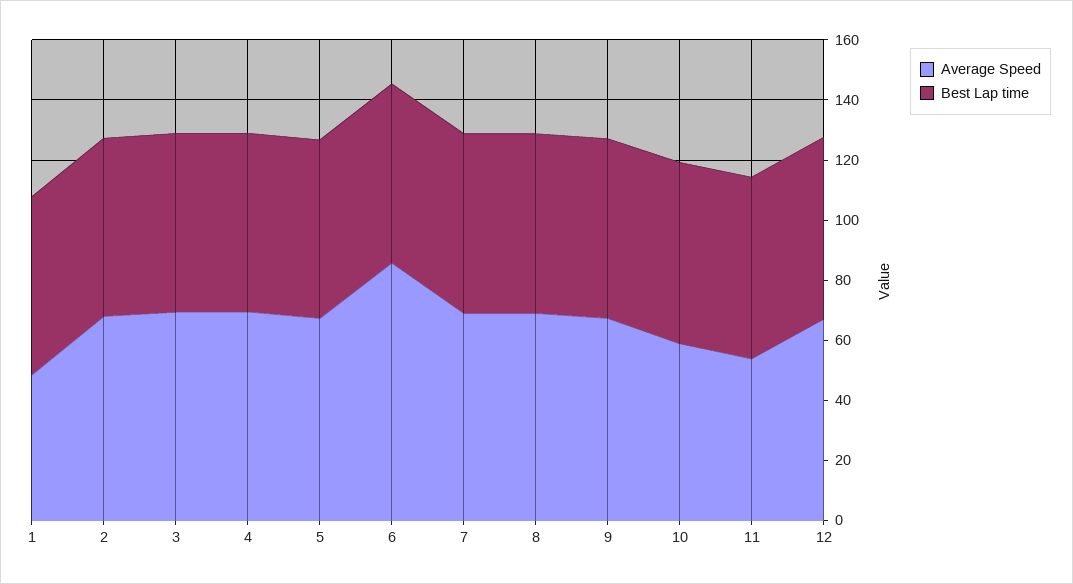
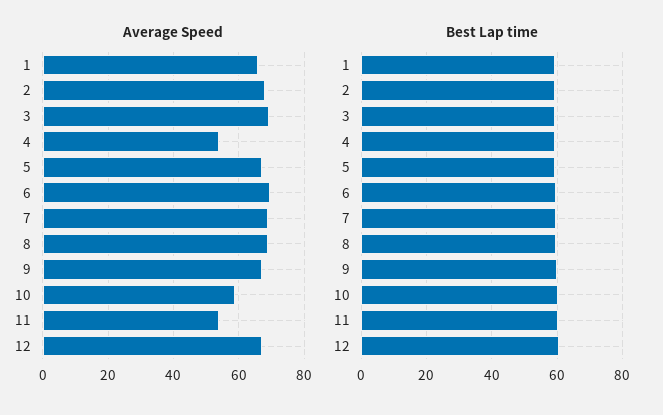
Average Speed, 1: 50 -> 66
Average Speed, 4: 70 -> 54
Average Speed, 6: 85 -> 70

